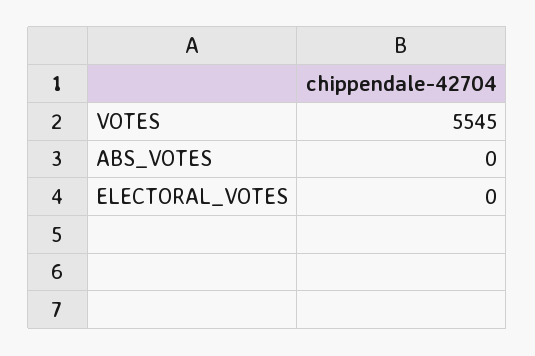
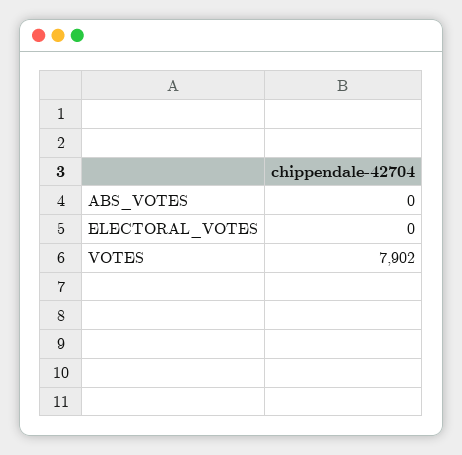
VOTES: 5545 -> 7902

